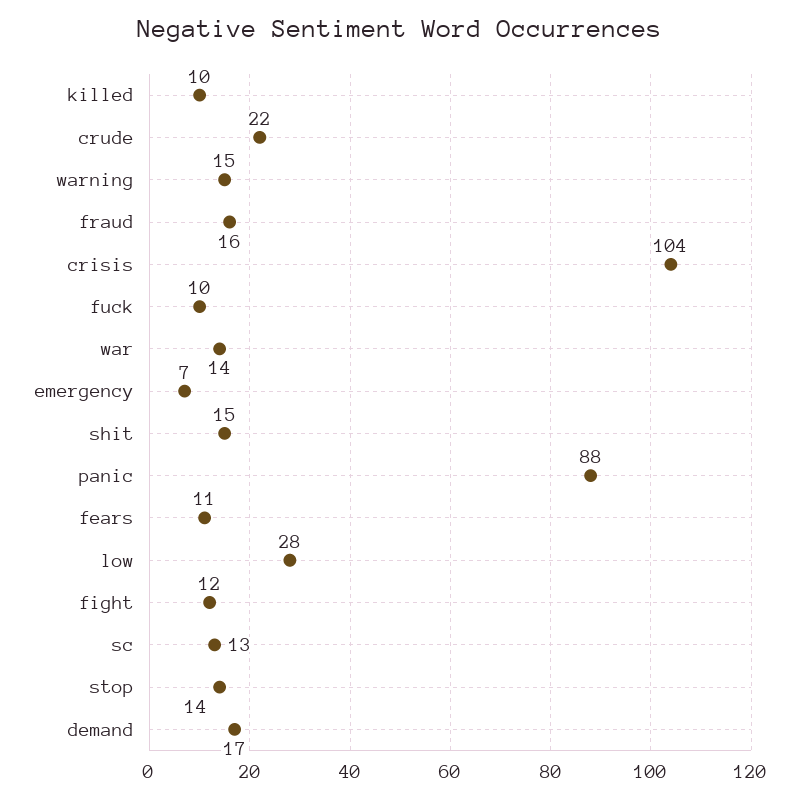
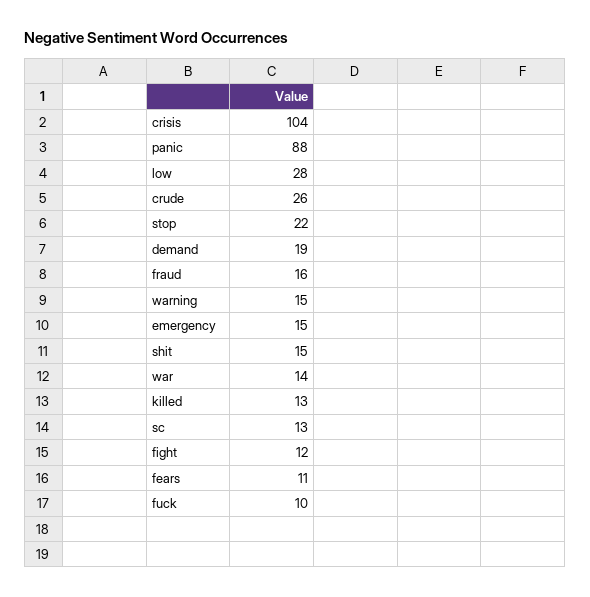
killed: 10 -> 13
crude: 22 -> 26
emergency: 7 -> 15
stop: 14 -> 22
demand: 17 -> 19

